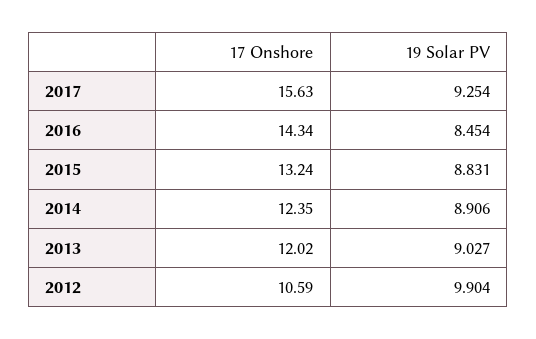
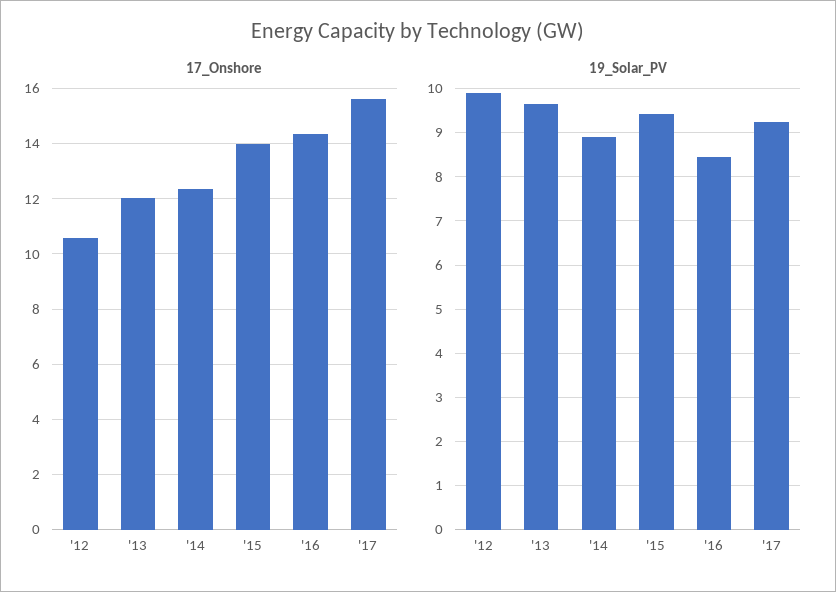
17 Onshore, 2015: 13.24 -> 14
19 Solar PV, 2015: 8.831 -> 9.4
19 Solar PV, 2013: 9.027 -> 9.6

